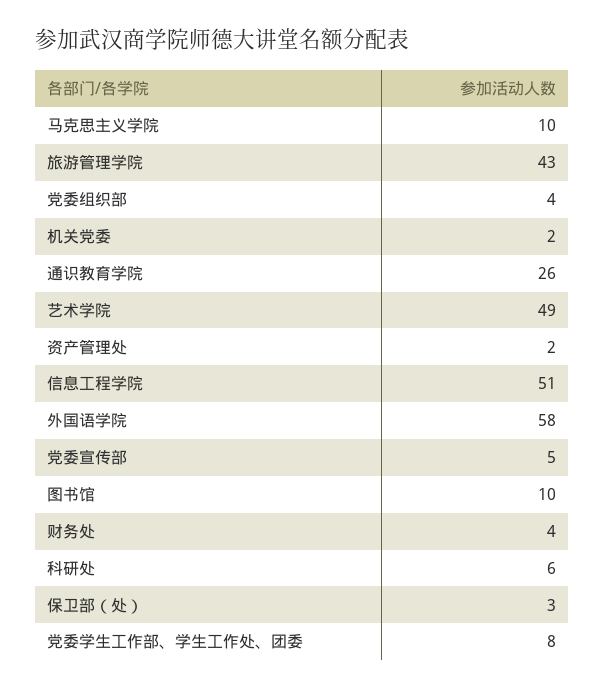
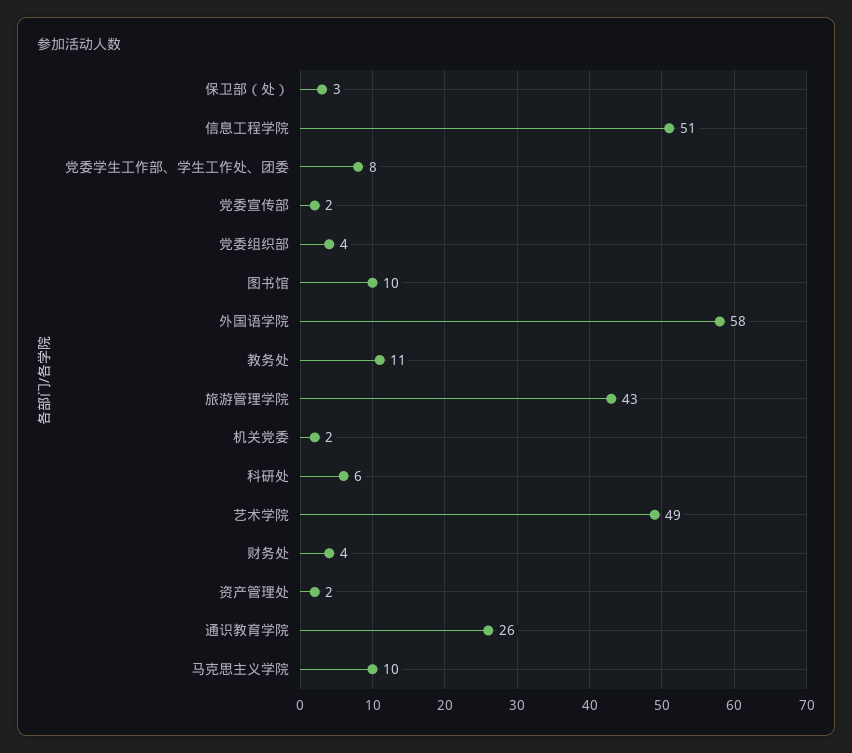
党委宣传部: 5 -> 2
教务处: none -> 11

